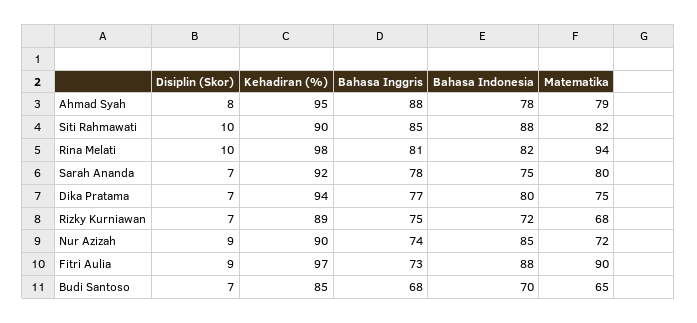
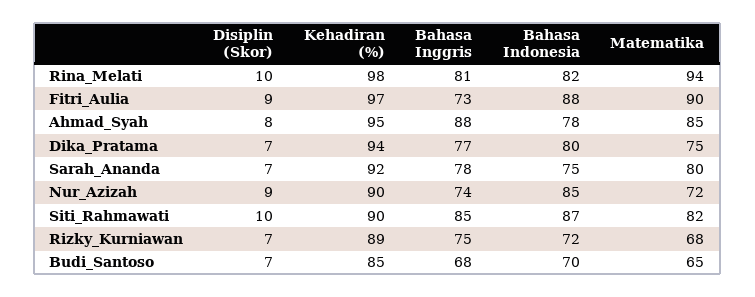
Matematika, Ahmad Syah: 79 -> 85
Bahasa Indonesia, Siti Rahmawati: 88 -> 87

